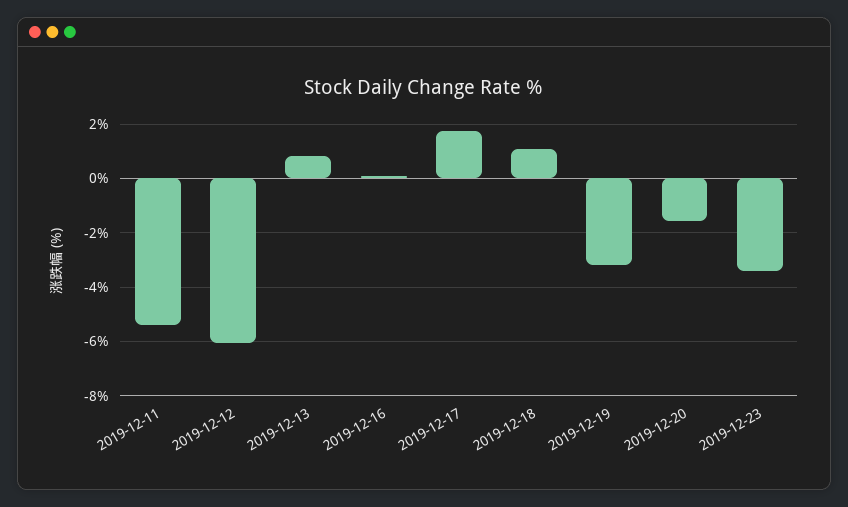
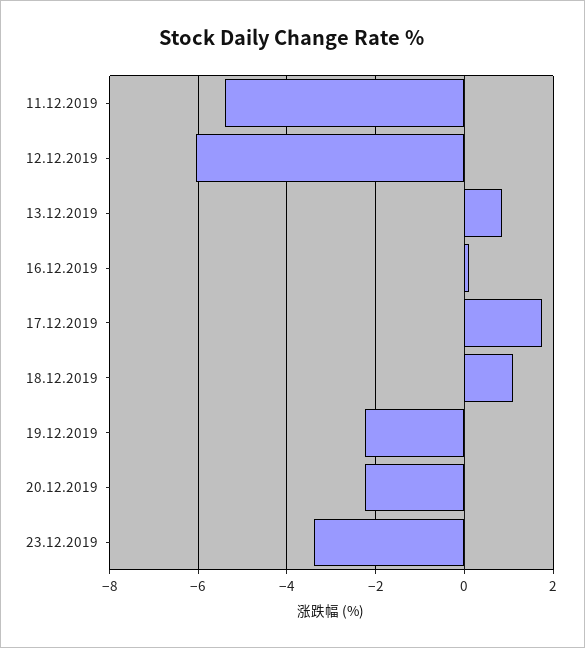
2019-12-19: -3.25 -> -2.2
2019-12-20: -1.5 -> -2.2

